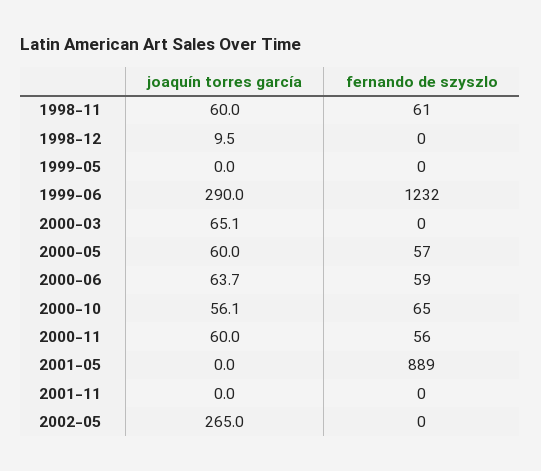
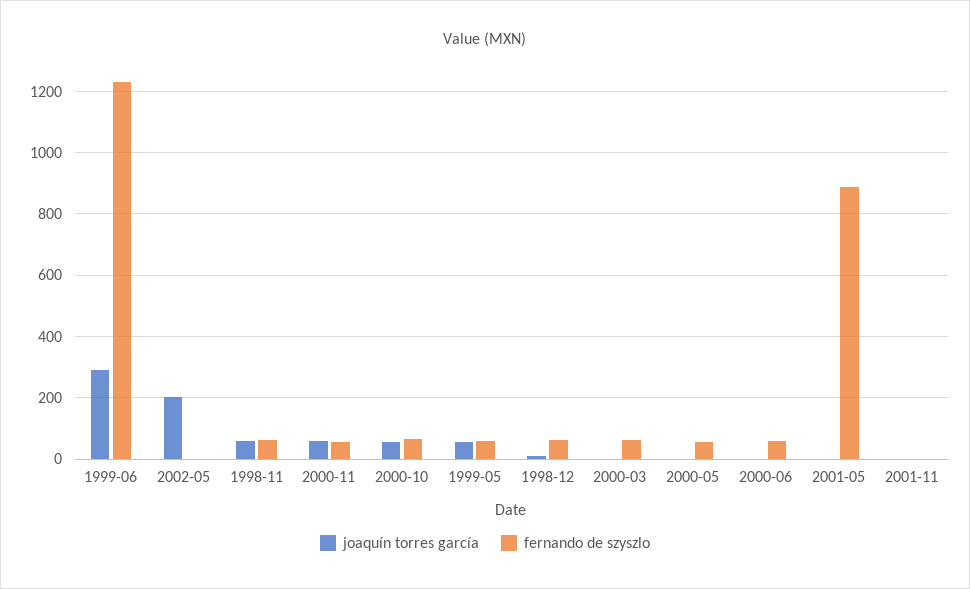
fernando de szyszlo, 1998-12: 0 -> 60
joaquín torres garcía, 1999-05: 0 -> 60
fernando de szyszlo, 1999-05: 0 -> 60
joaquín torres garcía, 2000-03: 65.1 -> 0
fernando de szyszlo, 2000-03: 0 -> 60
joaquín torres garcía, 2000-05: 60 -> 0
joaquín torres garcía, 2000-06: 63.7 -> 0
joaquín torres garcía, 2002-05: 265 -> 200

